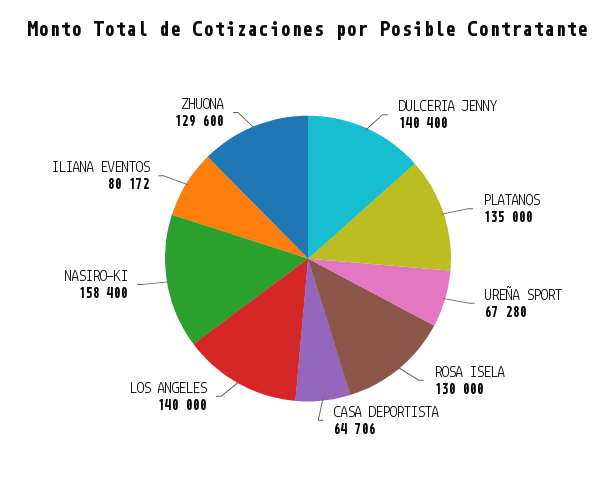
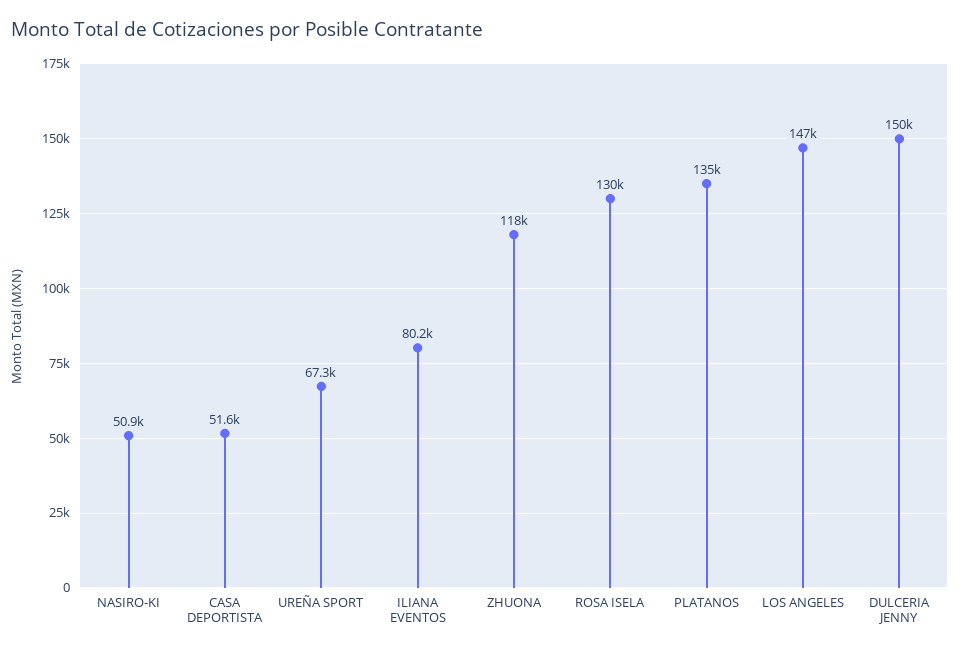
DULCERIA JENNY: 140400 -> 150000
CASA DEPORTISTA: 64706 -> 51600
LOS ANGELES: 140000 -> 147000
NASIRO-KI: 158400 -> 50900
ZHUONA: 129600 -> 118000

